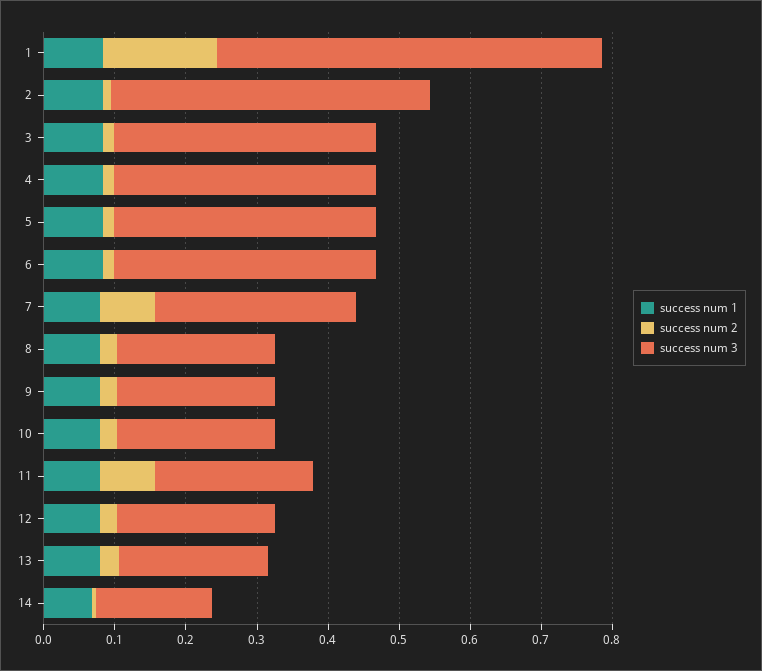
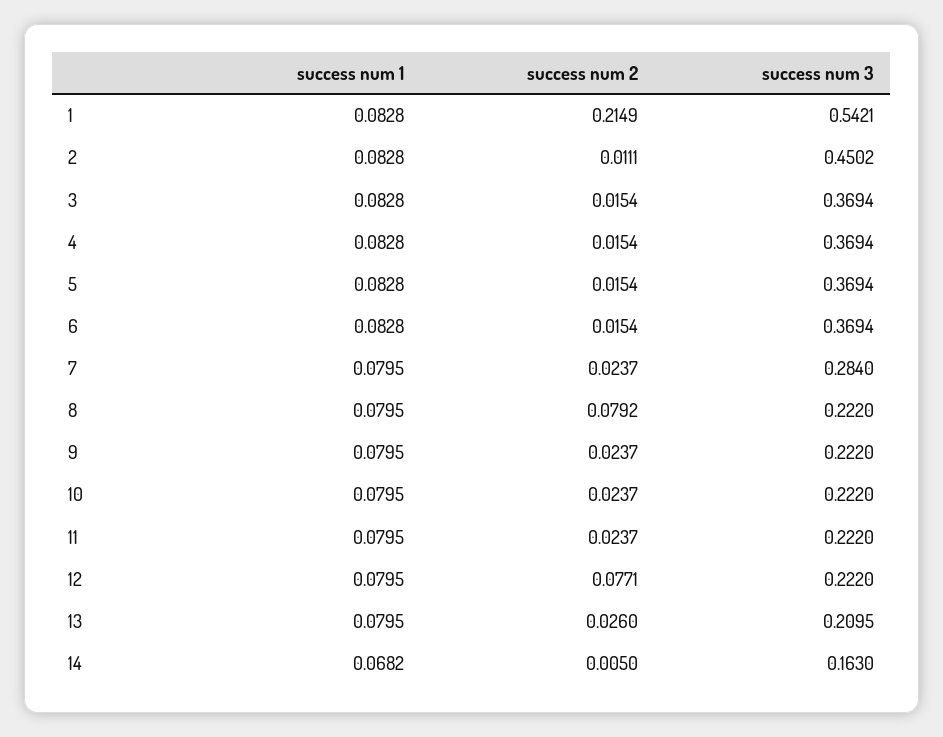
success num 2, 1: 0.16 -> 0.2149
success num 2, 7: 0.08 -> 0.0237
success num 2, 8: 0.02 -> 0.0792
success num 2, 11: 0.08 -> 0.0237
success num 2, 12: 0.02 -> 0.0771

